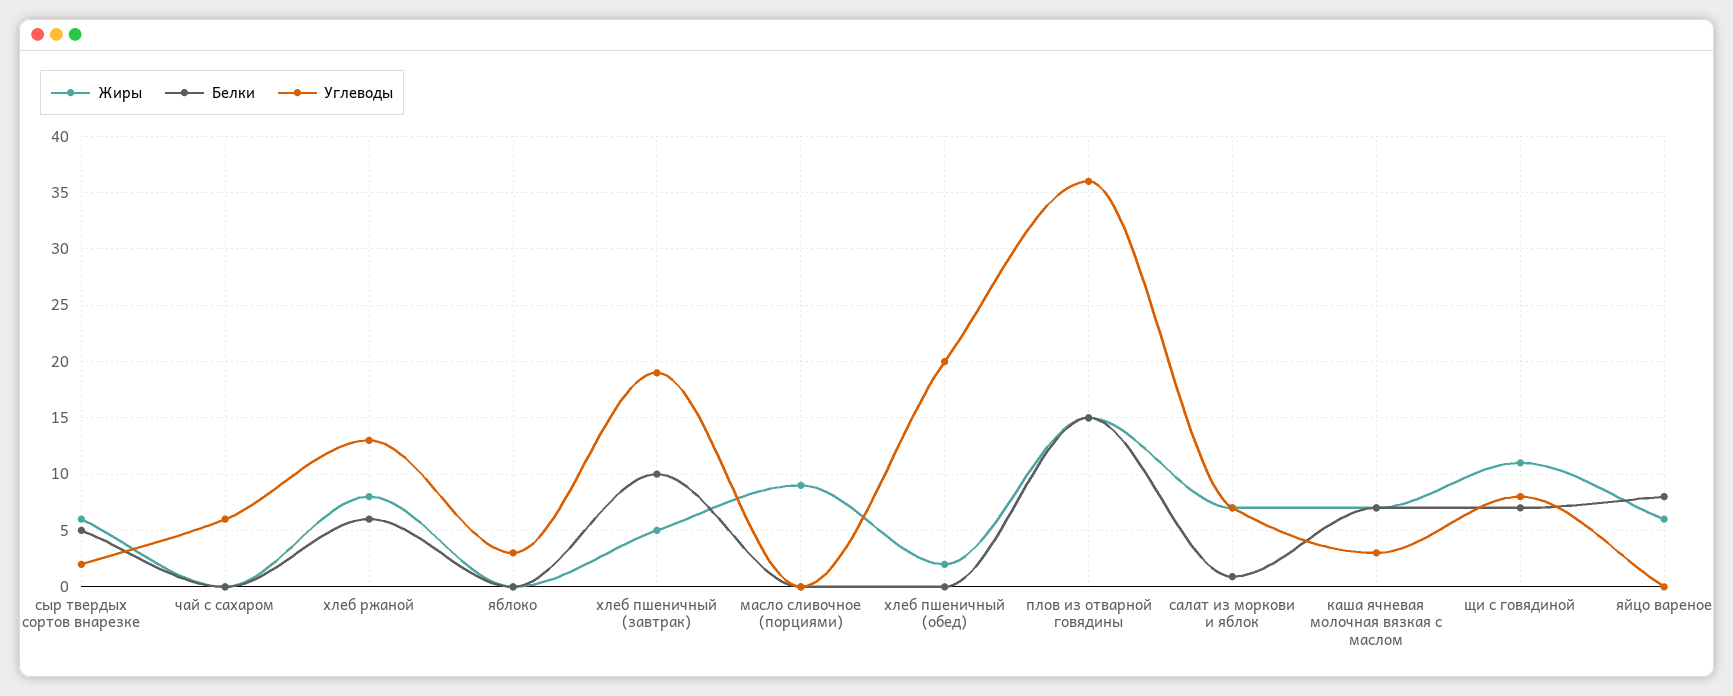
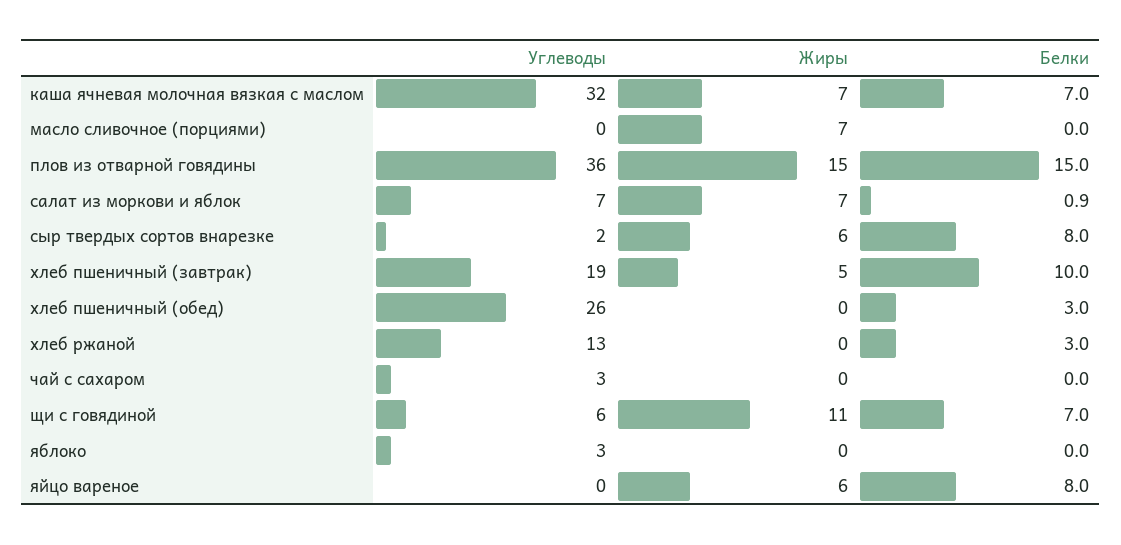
Белки, сыр твердых сортов внарезке: 5 -> 8
Углеводы, чай с сахаром: 6 -> 3
Жиры, хлеб ржаной: 8 -> 0
Белки, хлеб ржаной: 6 -> 3
Жиры, масло сливочное (порциями): 9 -> 7
Жиры, хлеб пшеничный (обед): 2 -> 0
Белки, хлеб пшеничный (обед): 0 -> 3
Углеводы, хлеб пшеничный (обед): 20 -> 26
Углеводы, каша ячневая молочная вязкая с маслом: 3 -> 32
Углеводы, щи с говядиной: 8 -> 6

